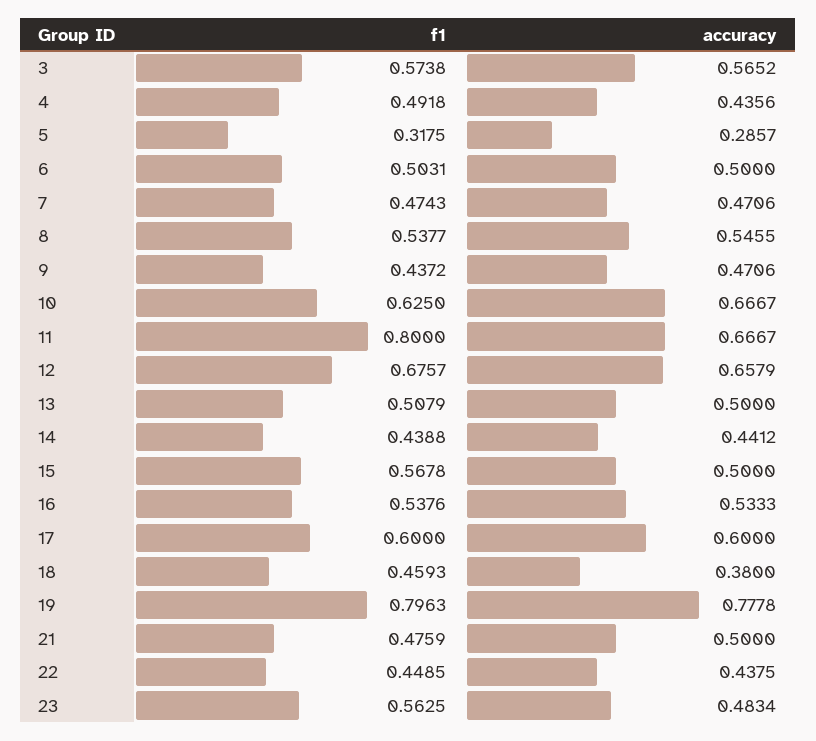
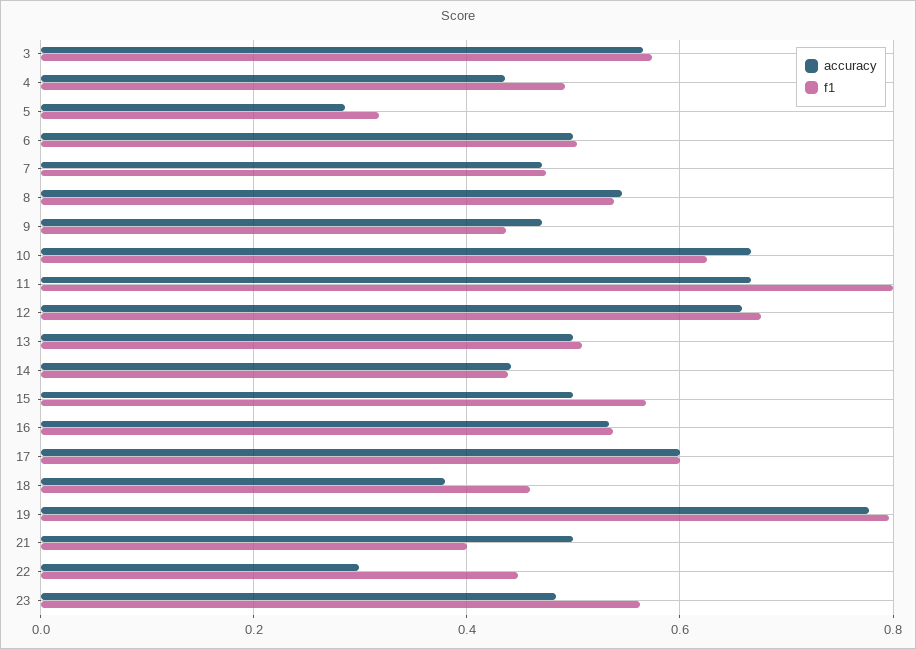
f1, 21: 0.4759 -> 0.4
accuracy, 22: 0.4375 -> 0.3

